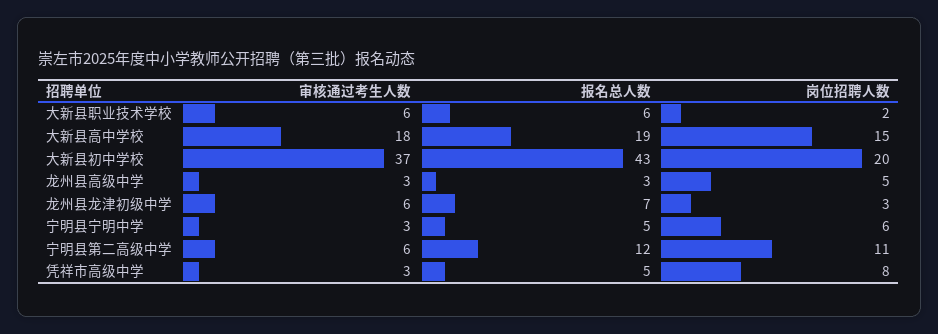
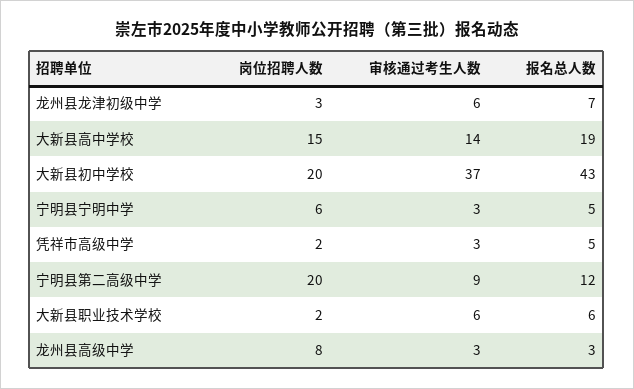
审核通过考生人数, 大新县高中学校: 18 -> 14
岗位招聘人数, 龙州县高级中学: 5 -> 8
审核通过考生人数, 宁明县第二高级中学: 6 -> 9
岗位招聘人数, 宁明县第二高级中学: 11 -> 20
岗位招聘人数, 凭祥市高级中学: 8 -> 2

